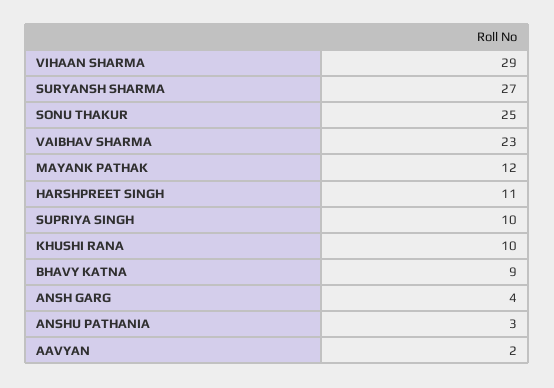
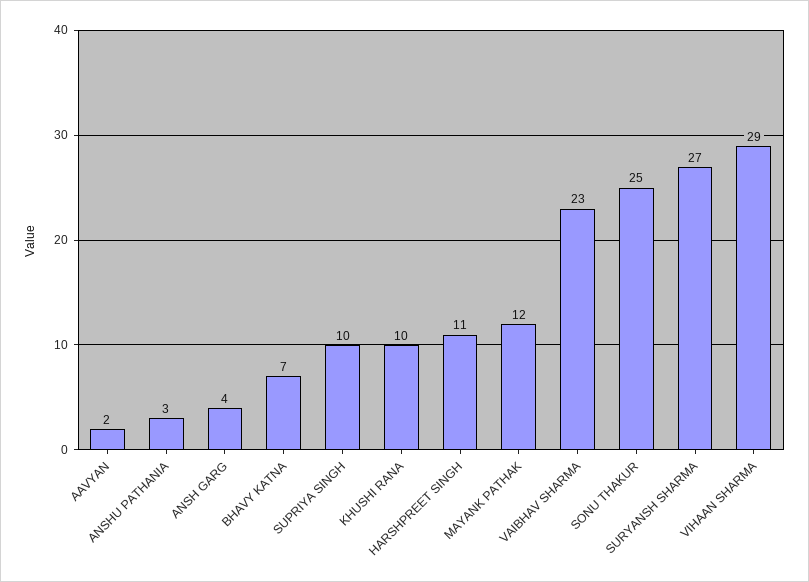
BHAVY KATNA: 9 -> 7

